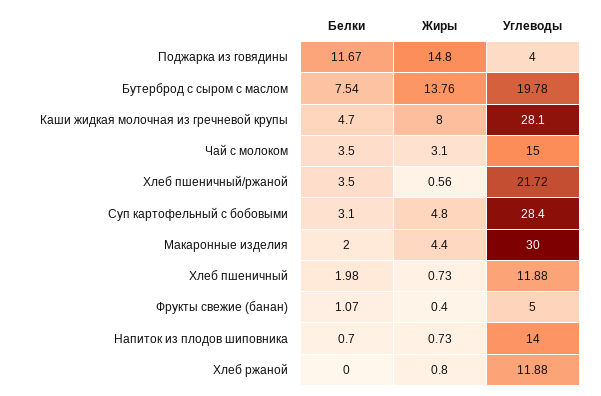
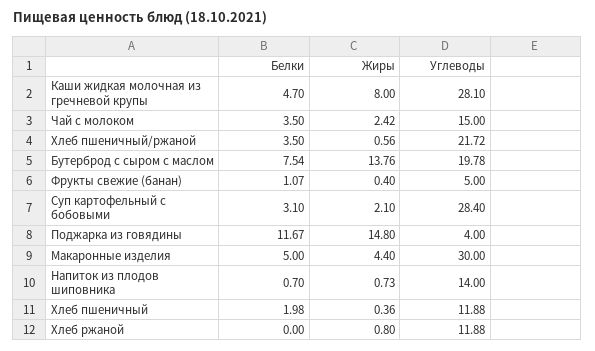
Жиры, Чай с молоком: 3.1 -> 2.42
Жиры, Суп картофельный с бобовыми: 4.8 -> 2.1
Белки, Макаронные изделия: 2 -> 5
Жиры, Хлеб пшеничный: 0.73 -> 0.36

